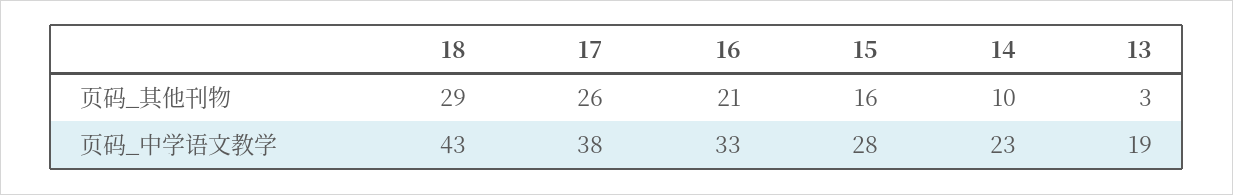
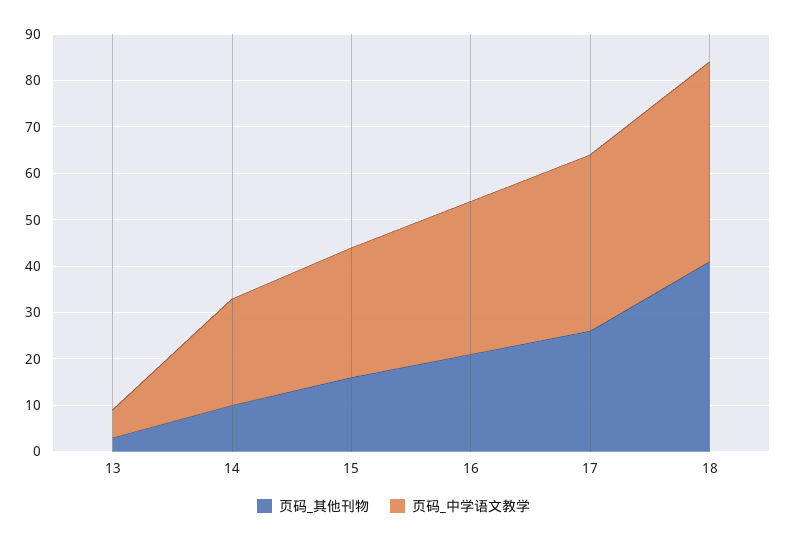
页码_其他刊物, 18: 29 -> 40
页码_中学语文教学, 13: 19 -> 5

